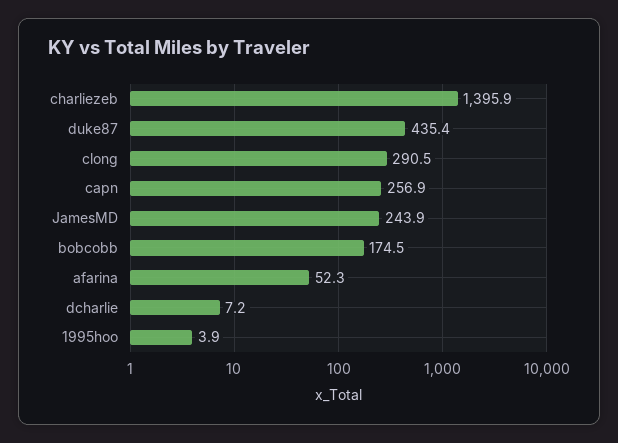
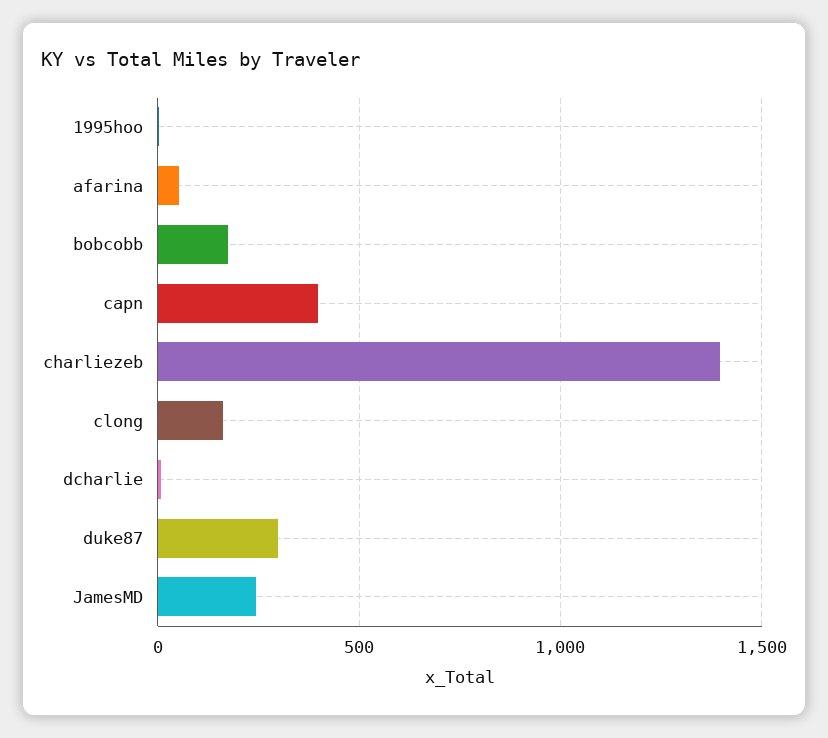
duke87: 435.4 -> 300
clong: 290.5 -> 150
capn: 256.9 -> 400

